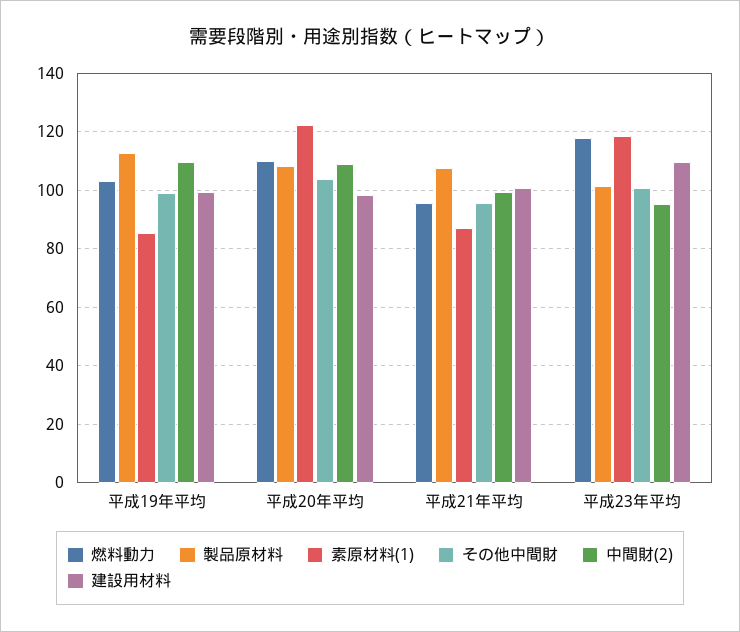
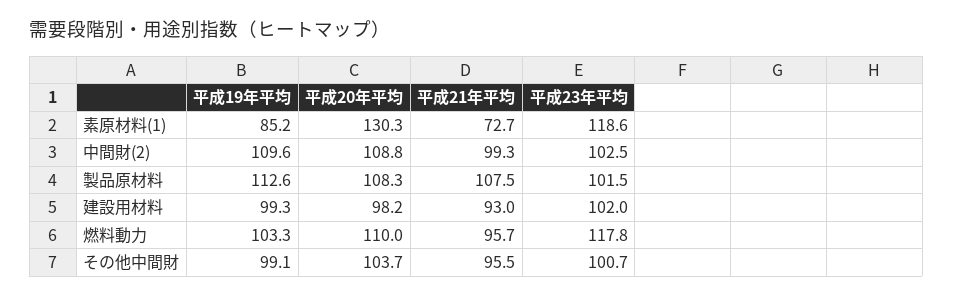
素原材料(1), 平成20年平均: 122.5 -> 130.3
素原材料(1), 平成21年平均: 87.5 -> 72.7
建設用材料, 平成21年平均: 100 -> 93
中間財(2), 平成23年平均: 95 -> 102.5
建設用材料, 平成23年平均: 110 -> 102

